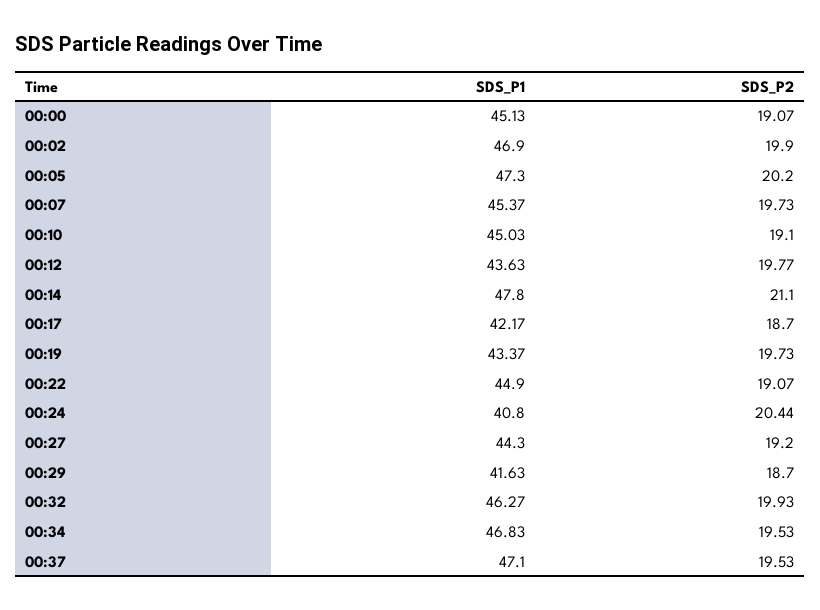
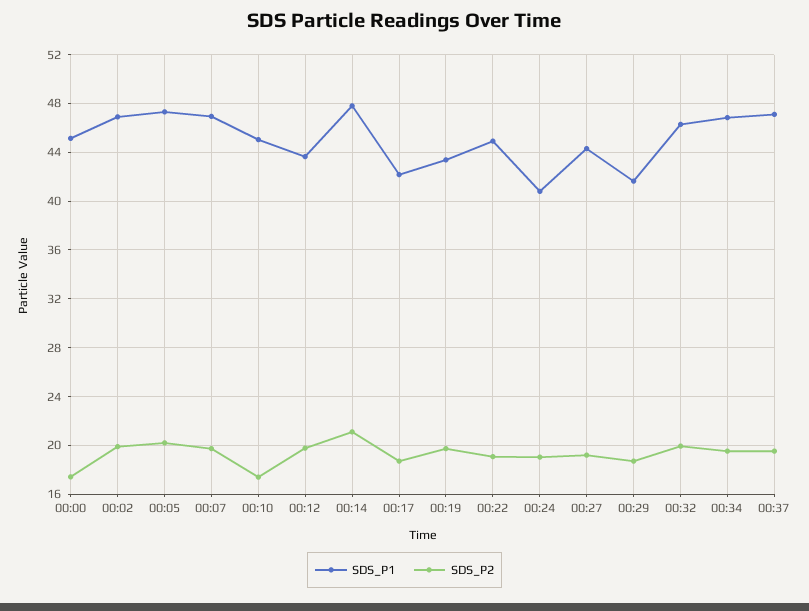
SDS_P2, 00:00: 19.07 -> 17.5
SDS_P1, 00:07: 45.37 -> 47
SDS_P2, 00:10: 19.1 -> 17.5
SDS_P2, 00:24: 20.44 -> 19

